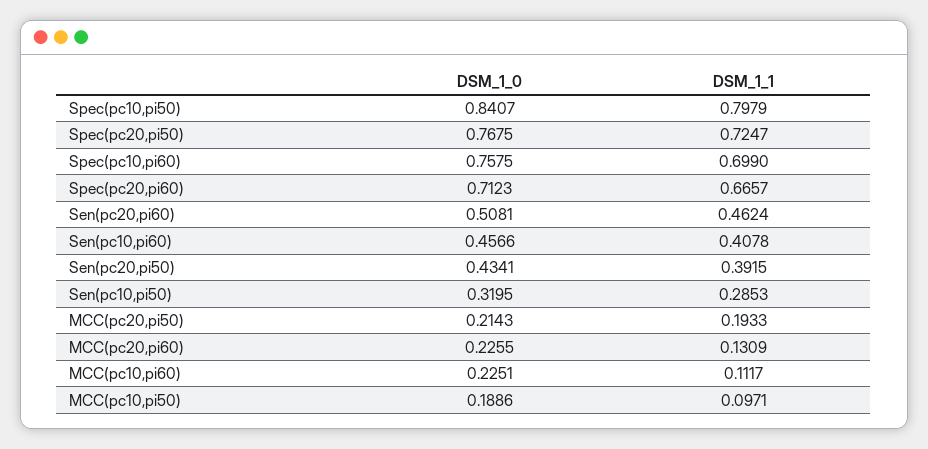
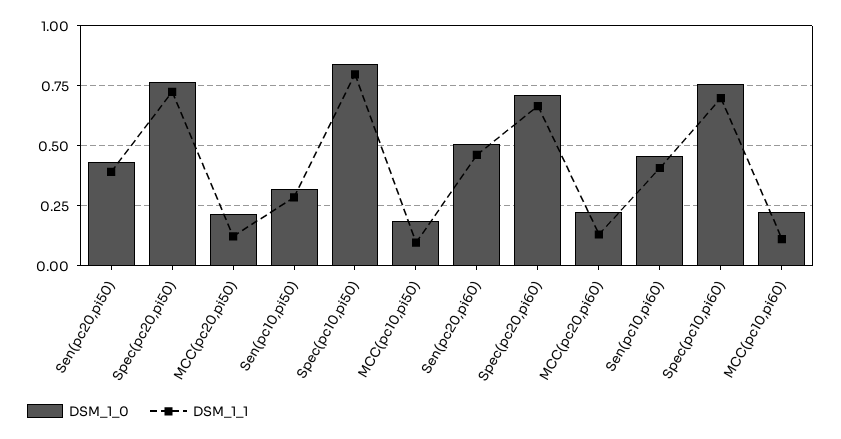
DSM_1_1, MCC(pc20,pi50): 0.1933 -> 0.125

